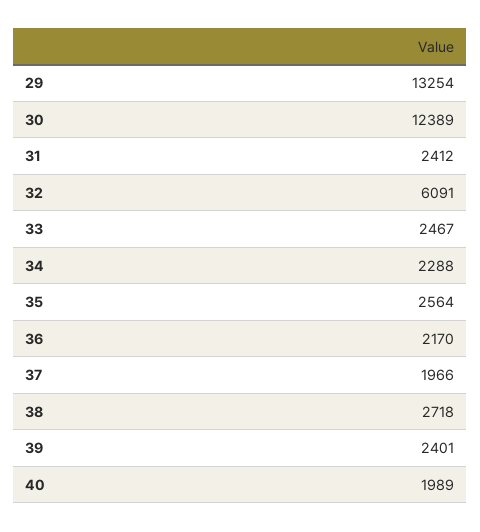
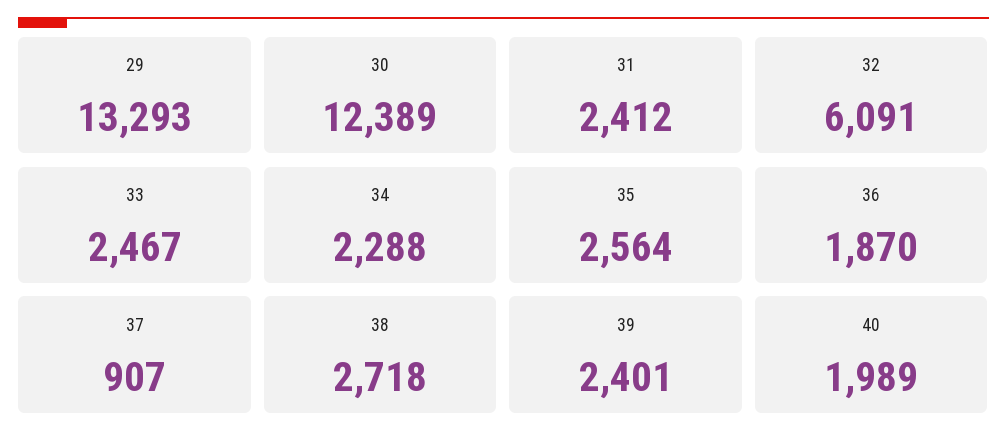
29: 13254 -> 13293
36: 2170 -> 1870
37: 1966 -> 907

